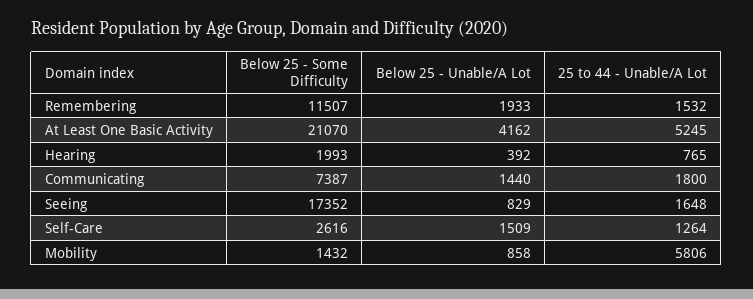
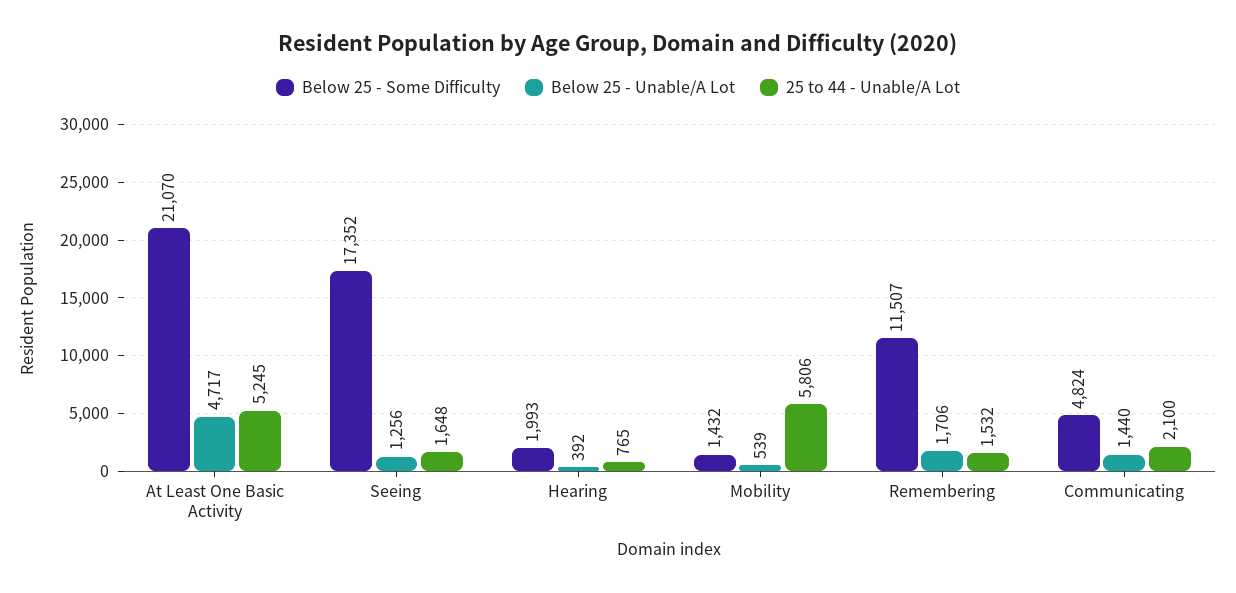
Below 25 - Unable/A Lot, Remembering: 1933 -> 1706
Below 25 - Unable/A Lot, At Least One Basic Activity: 4162 -> 4717
Below 25 - Some Difficulty, Communicating: 7387 -> 4824
25 to 44 - Unable/A Lot, Communicating: 1800 -> 2100
Below 25 - Unable/A Lot, Seeing: 829 -> 1256
Below 25 - Some Difficulty, Self-Care: 2616 -> none
Below 25 - Unable/A Lot, Self-Care: 1509 -> none
25 to 44 - Unable/A Lot, Self-Care: 1264 -> none
Below 25 - Unable/A Lot, Mobility: 858 -> 539

